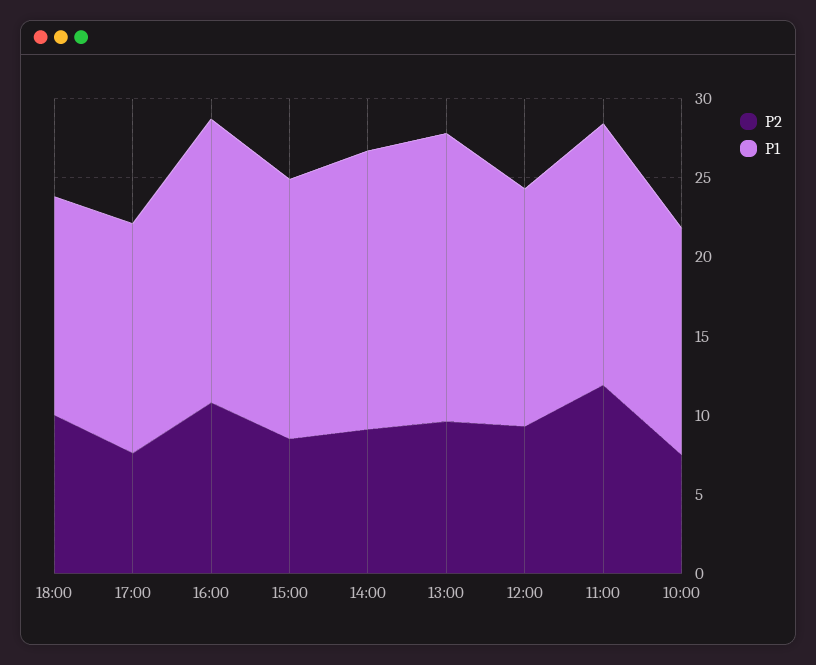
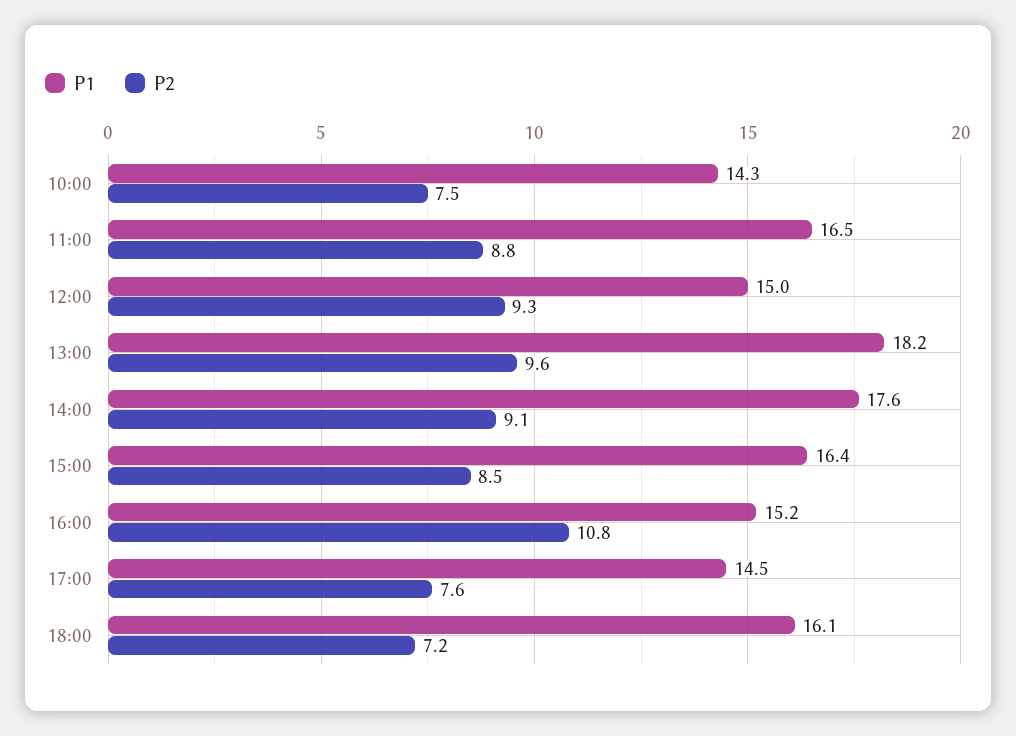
P2, 18:00: 10 -> 7.2
P1, 18:00: 14 -> 16.1
P1, 16:00: 18 -> 15.2
P2, 11:00: 12 -> 8.8

